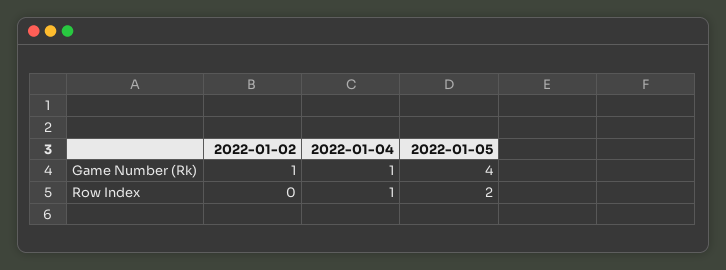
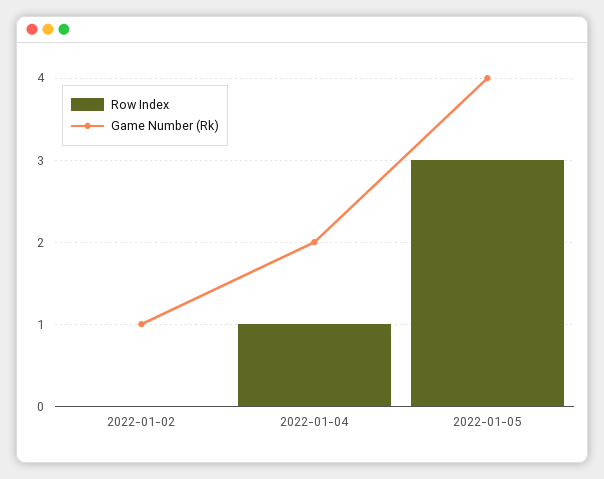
Game Number (Rk), 2022-01-04: 1 -> 2
Row Index, 2022-01-05: 2 -> 3

